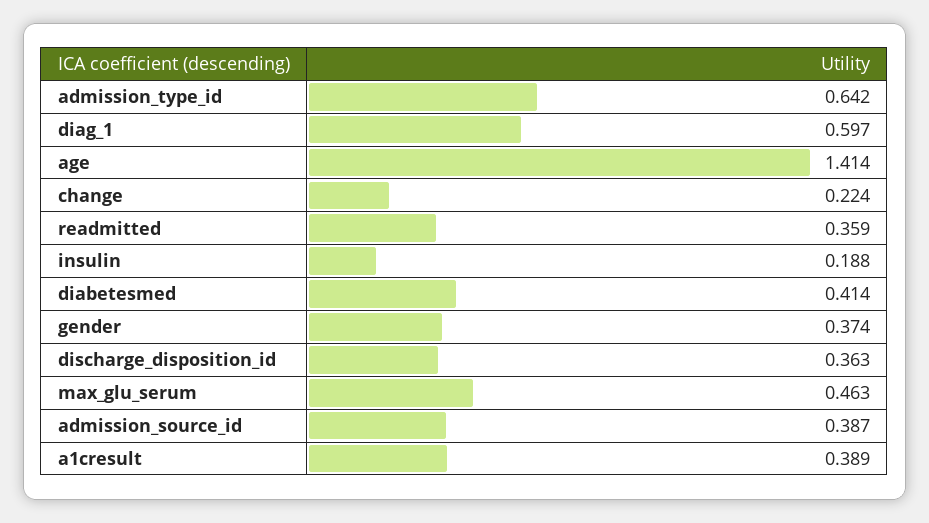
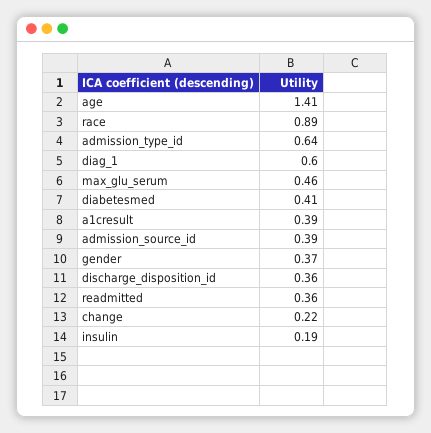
race: none -> 0.89

